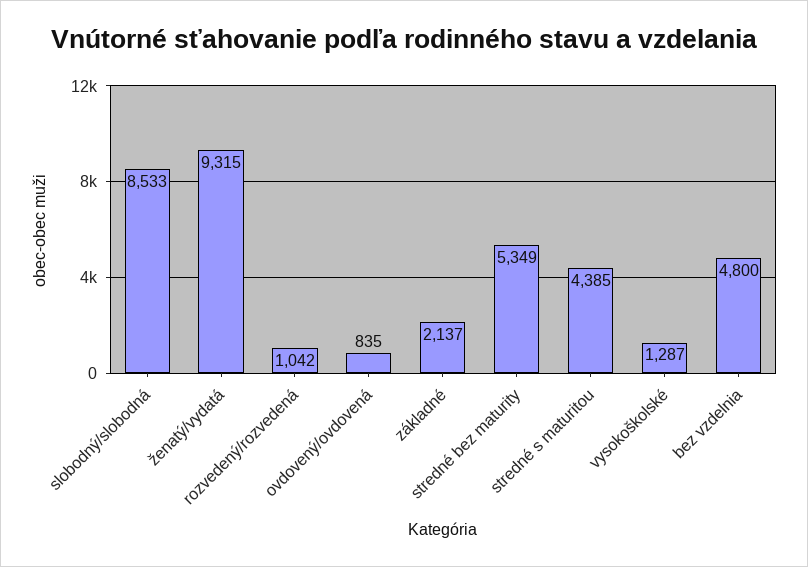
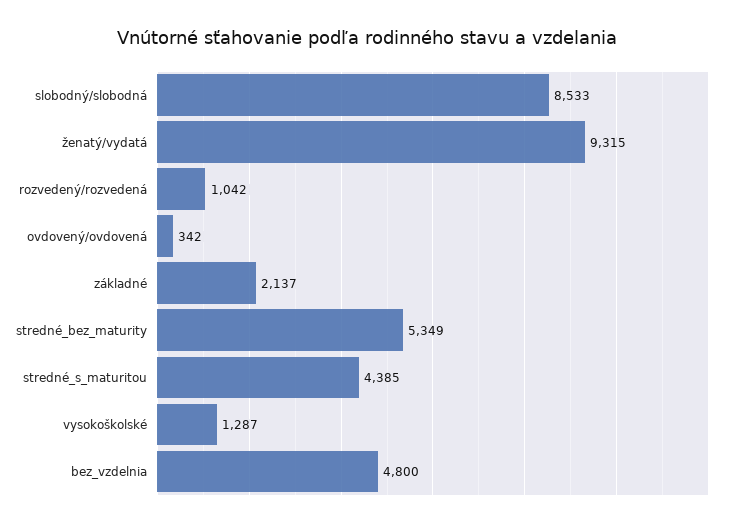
ovdovený/ovdovená: 835 -> 342

